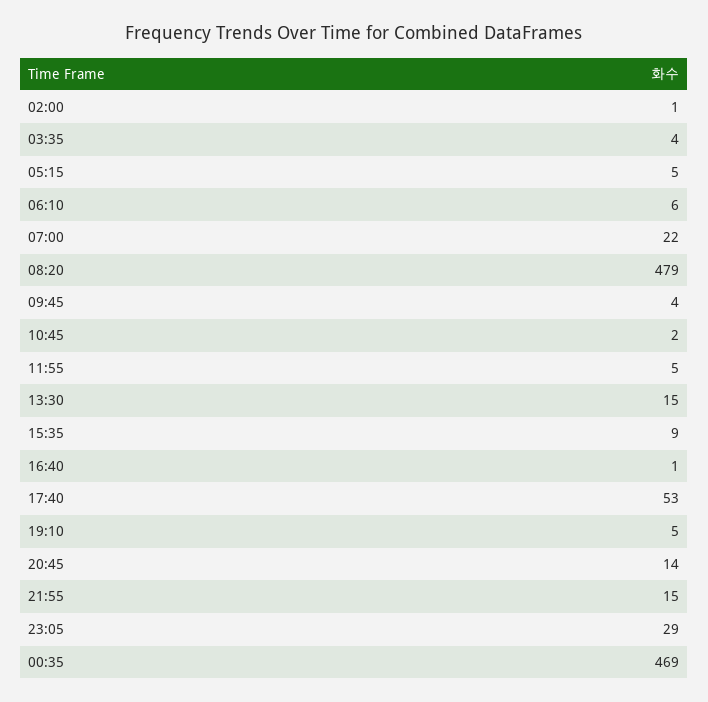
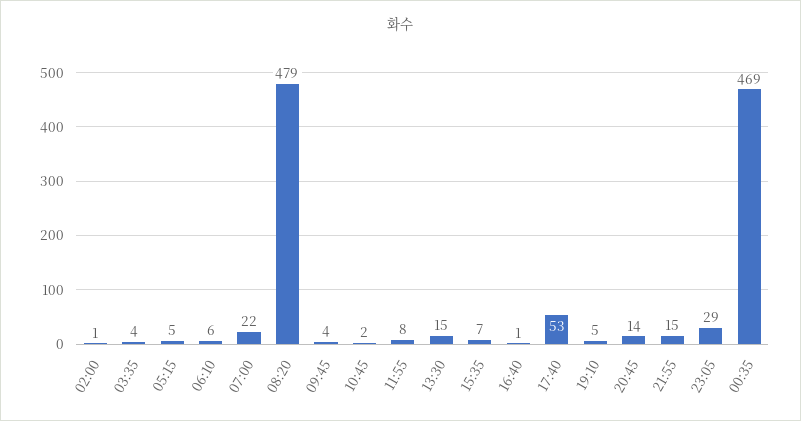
11:55: 5 -> 8
15:35: 9 -> 7

